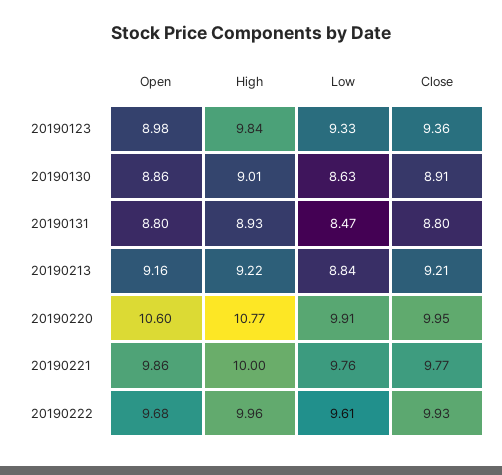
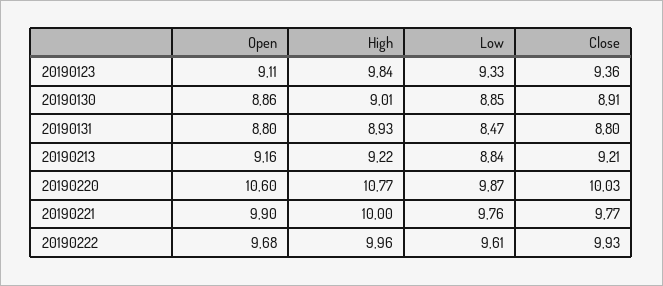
Open, 20190123: 8.98 -> 9.11
Low, 20190130: 8.63 -> 8.85
Low, 20190220: 9.91 -> 9.87
Close, 20190220: 9.95 -> 10.03
Open, 20190221: 9.86 -> 9.9

